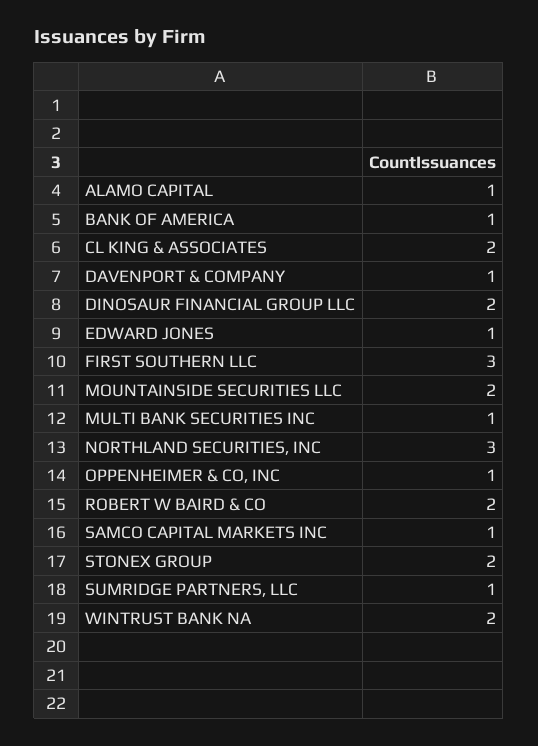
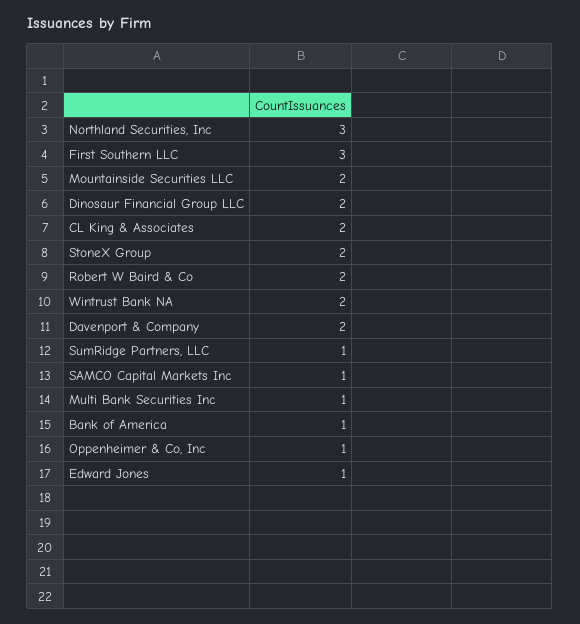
ALAMO CAPITAL: 1 -> none
DAVENPORT & COMPANY: 1 -> 2

